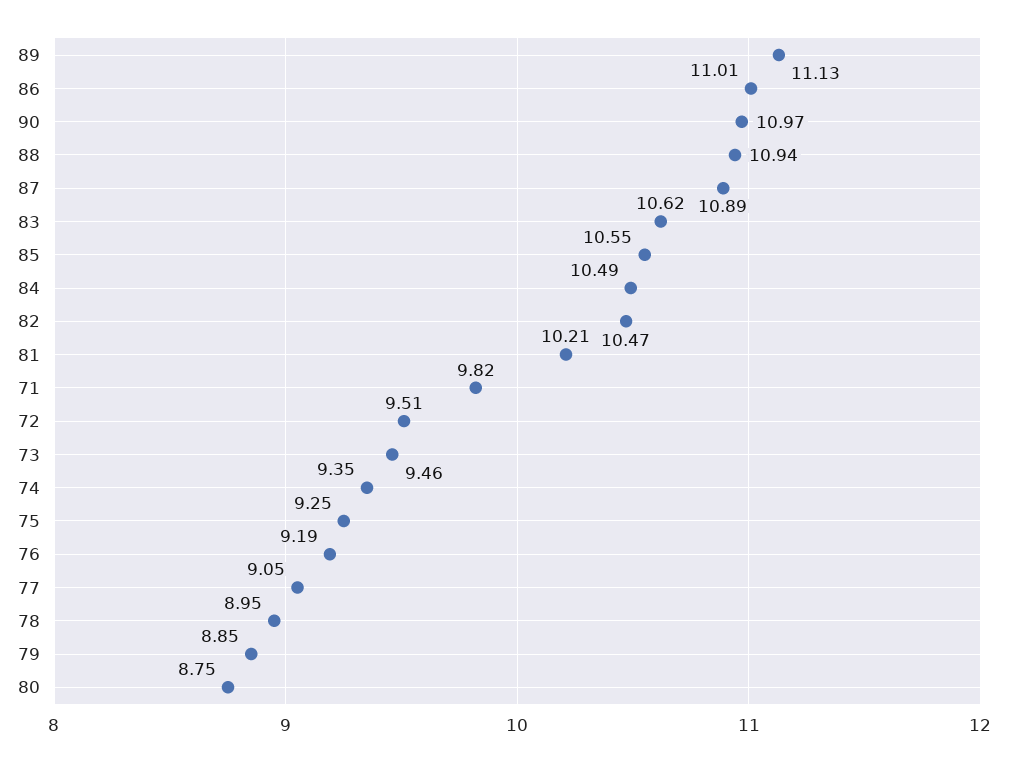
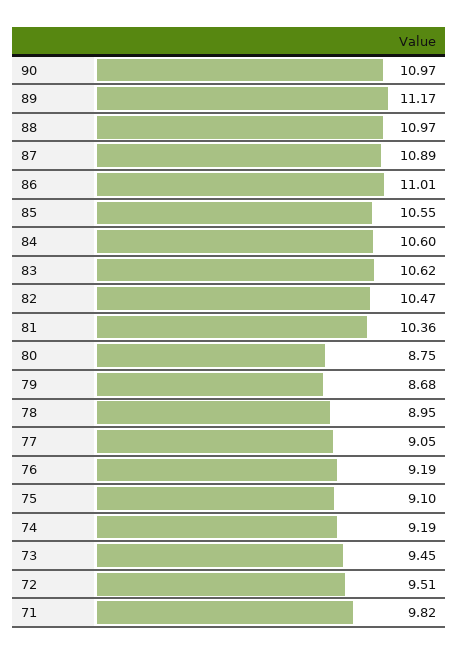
89: 11.13 -> 11.17
88: 10.94 -> 10.97
84: 10.49 -> 10.6
81: 10.21 -> 10.36
73: 9.46 -> 9.45
74: 9.35 -> 9.19
75: 9.25 -> 9.1
79: 8.85 -> 8.68

